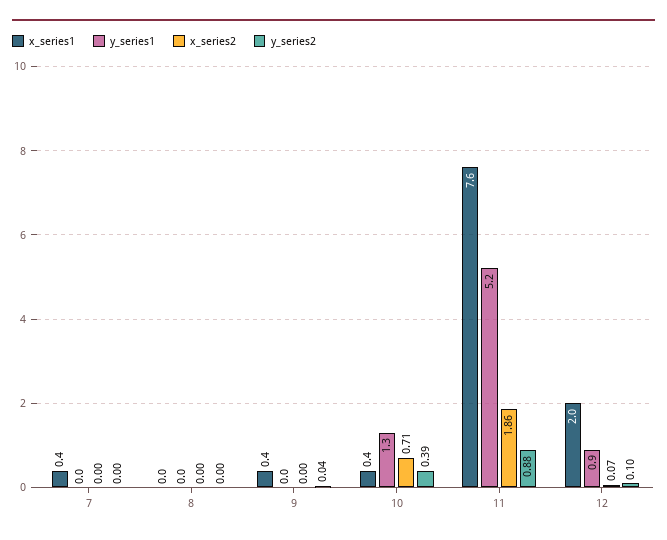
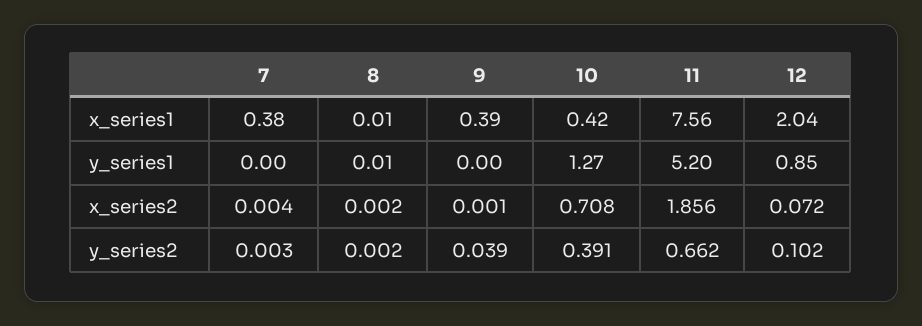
y_series2, 11: 0.88 -> 0.662

